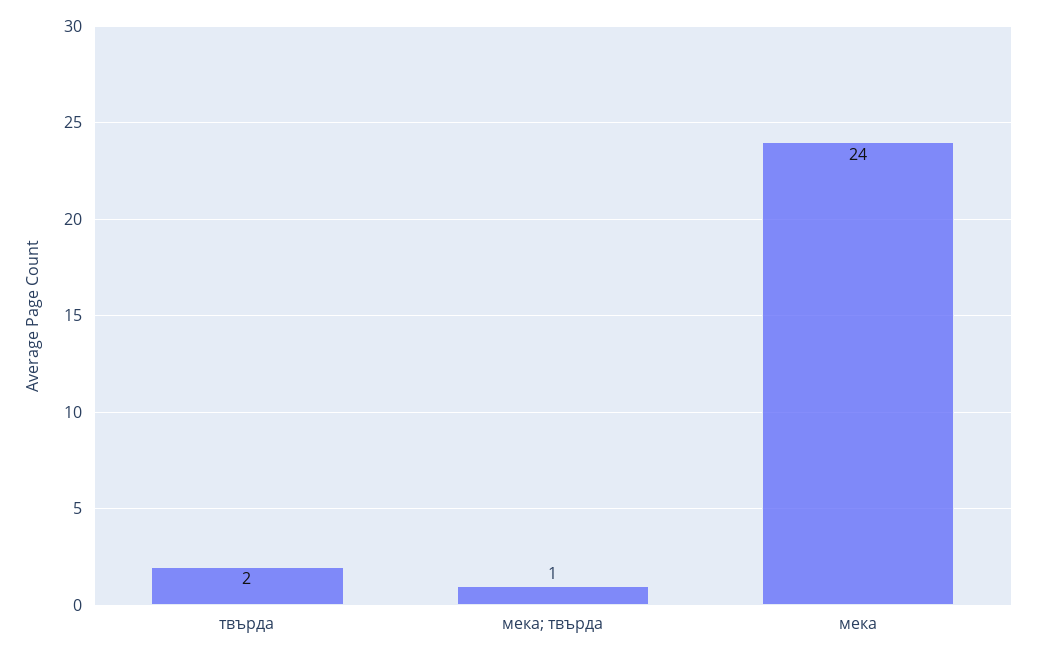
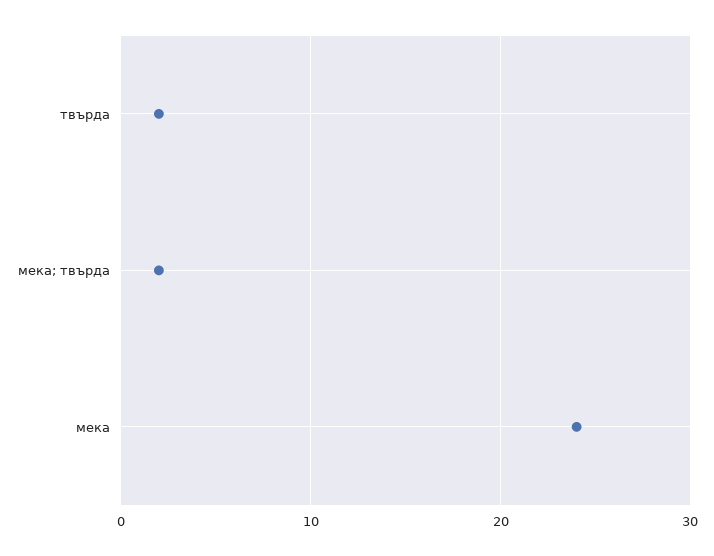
мека; твърда: 1 -> 2

